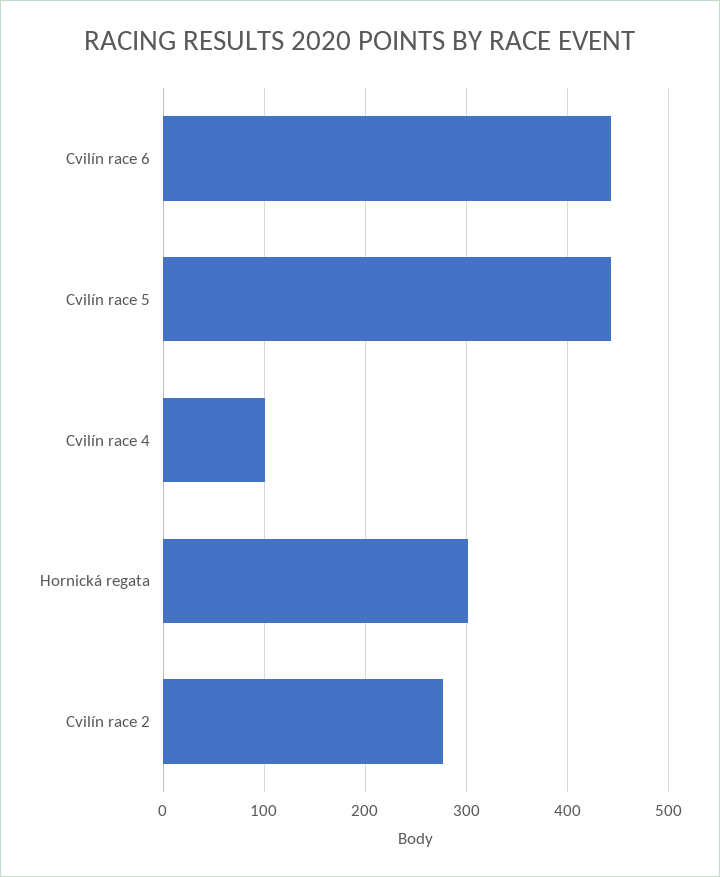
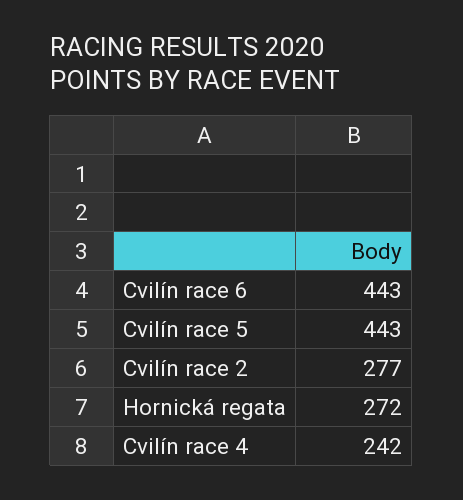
Cvilín race 4: 100 -> 242
Hornická regata: 300 -> 272

